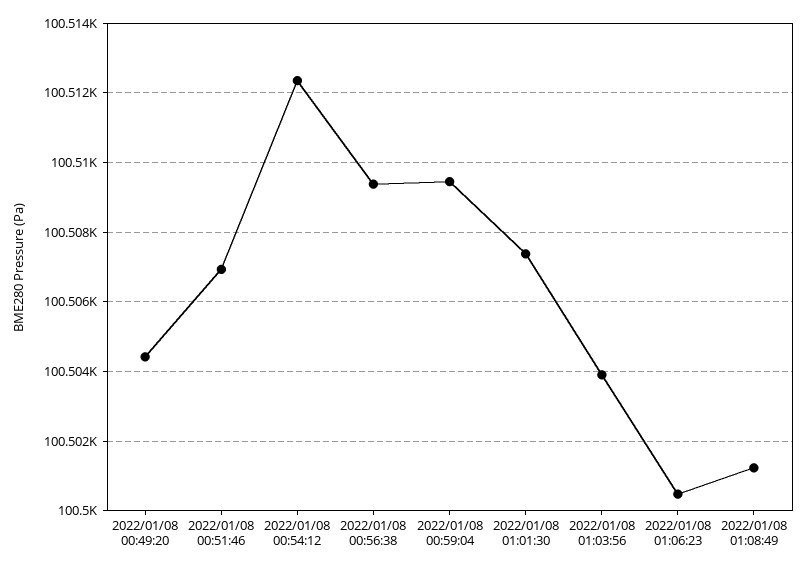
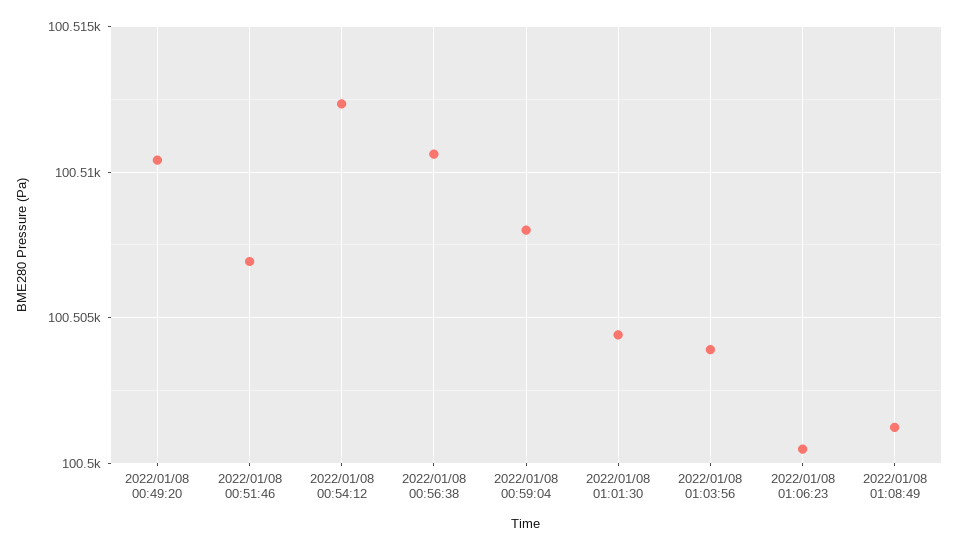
2022/01/08 00:49:20: 100504.4 -> 100510.5
2022/01/08 00:56:38: 100509.4 -> 100510.5
2022/01/08 00:59:04: 100509.4 -> 100508
2022/01/08 01:01:30: 100507.4 -> 100504.5

